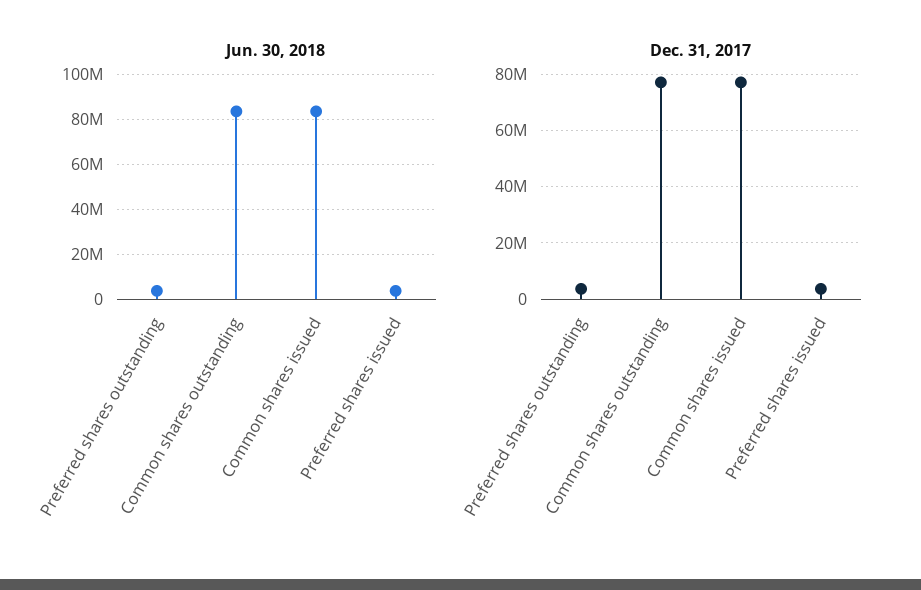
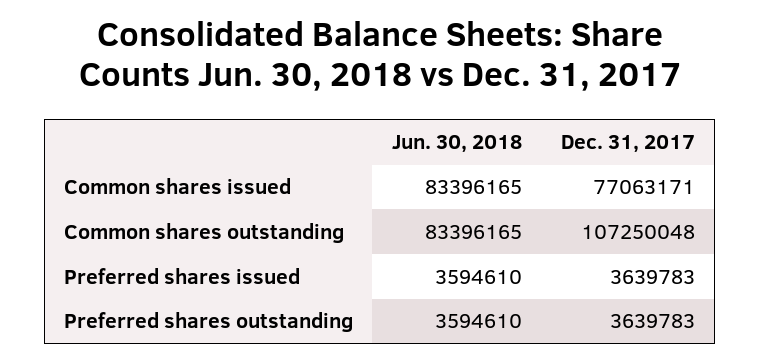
Dec. 31, 2017, Common shares outstanding: 77500000 -> 107250048

